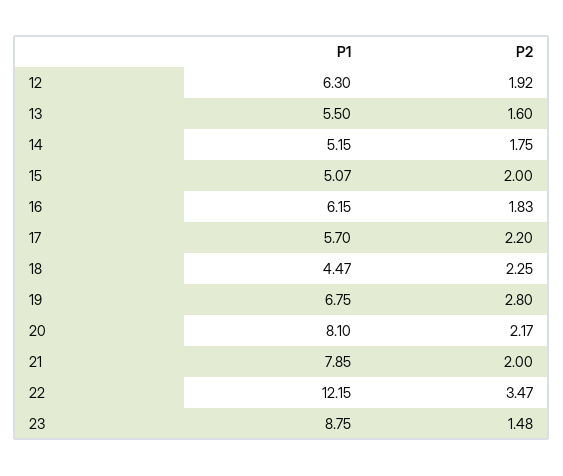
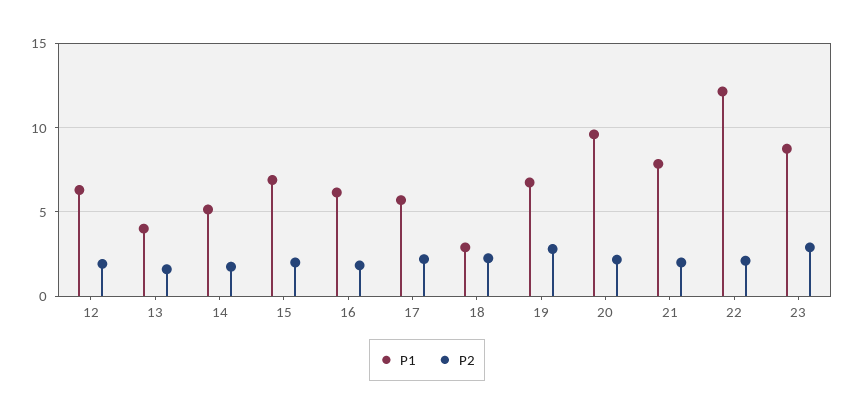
P1, 13: 5.5 -> 4
P1, 15: 5.07 -> 7
P1, 18: 4.47 -> 3
P1, 20: 8.1 -> 9.5
P2, 22: 3.47 -> 2
P2, 23: 1.48 -> 3

